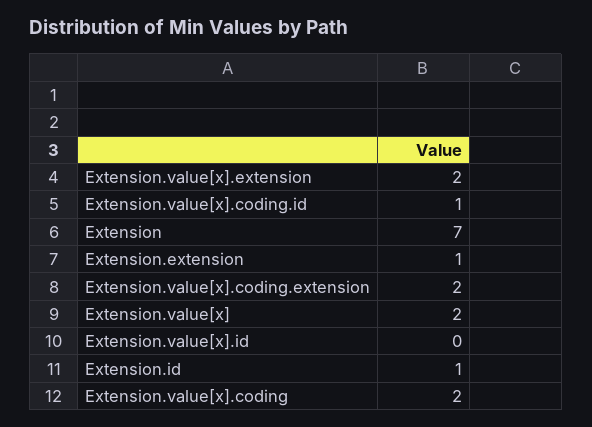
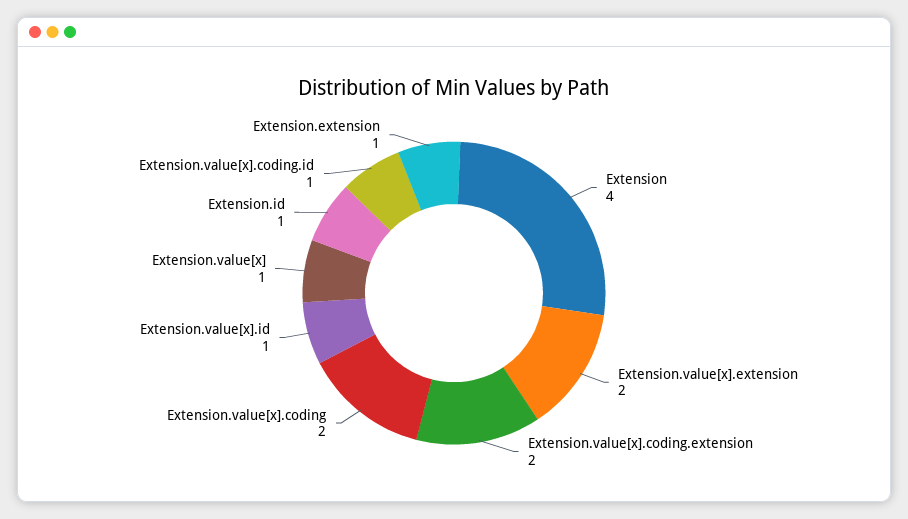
Extension: 7 -> 4
Extension.value[x]: 2 -> 1
Extension.value[x].id: 0 -> 1

